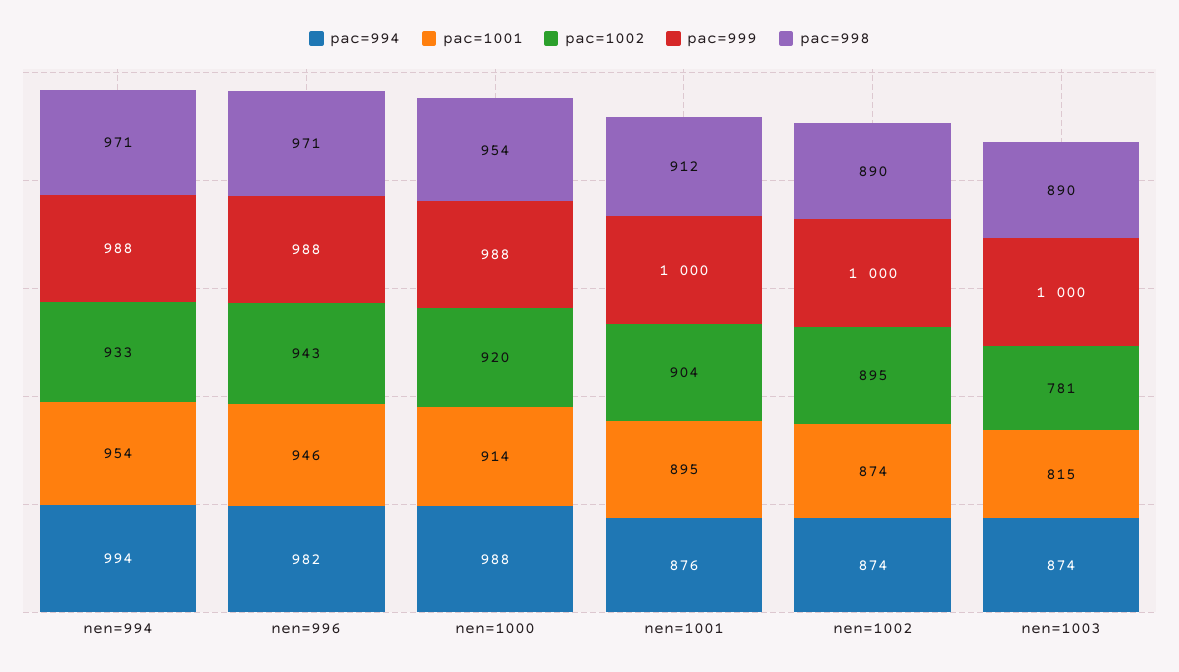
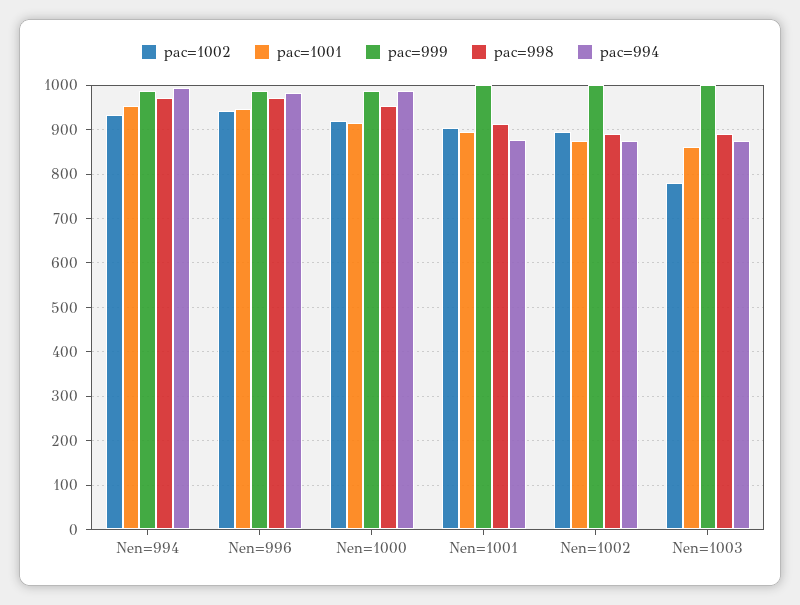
pac=1001, nen=1003: 815 -> 860

